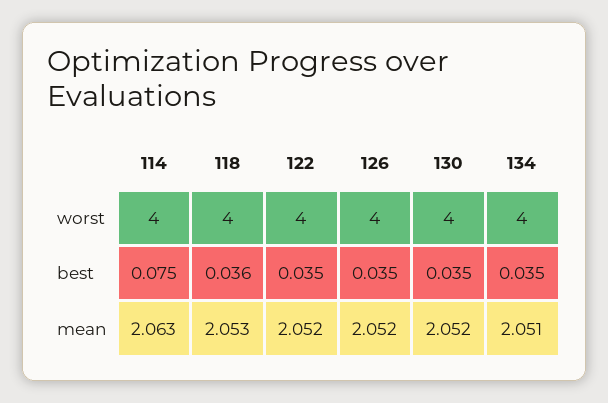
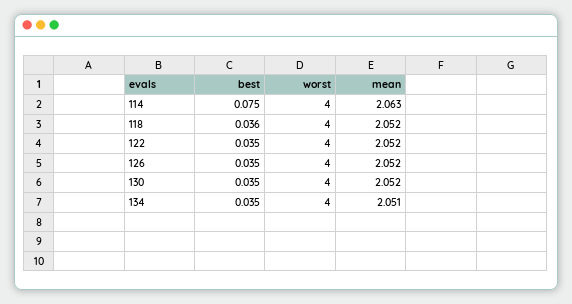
118, mean: 2.053 -> 2.052

